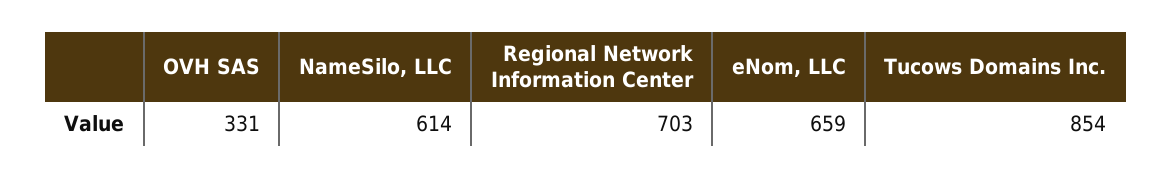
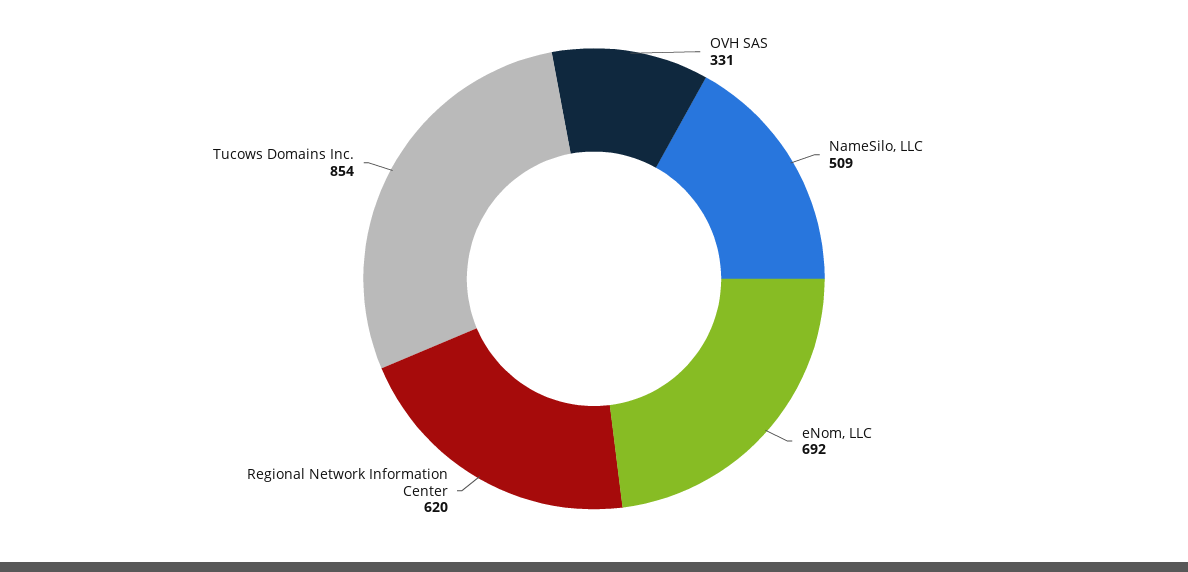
NameSilo, LLC: 614 -> 509
Regional Network Information Center: 703 -> 620
eNom, LLC: 659 -> 692

